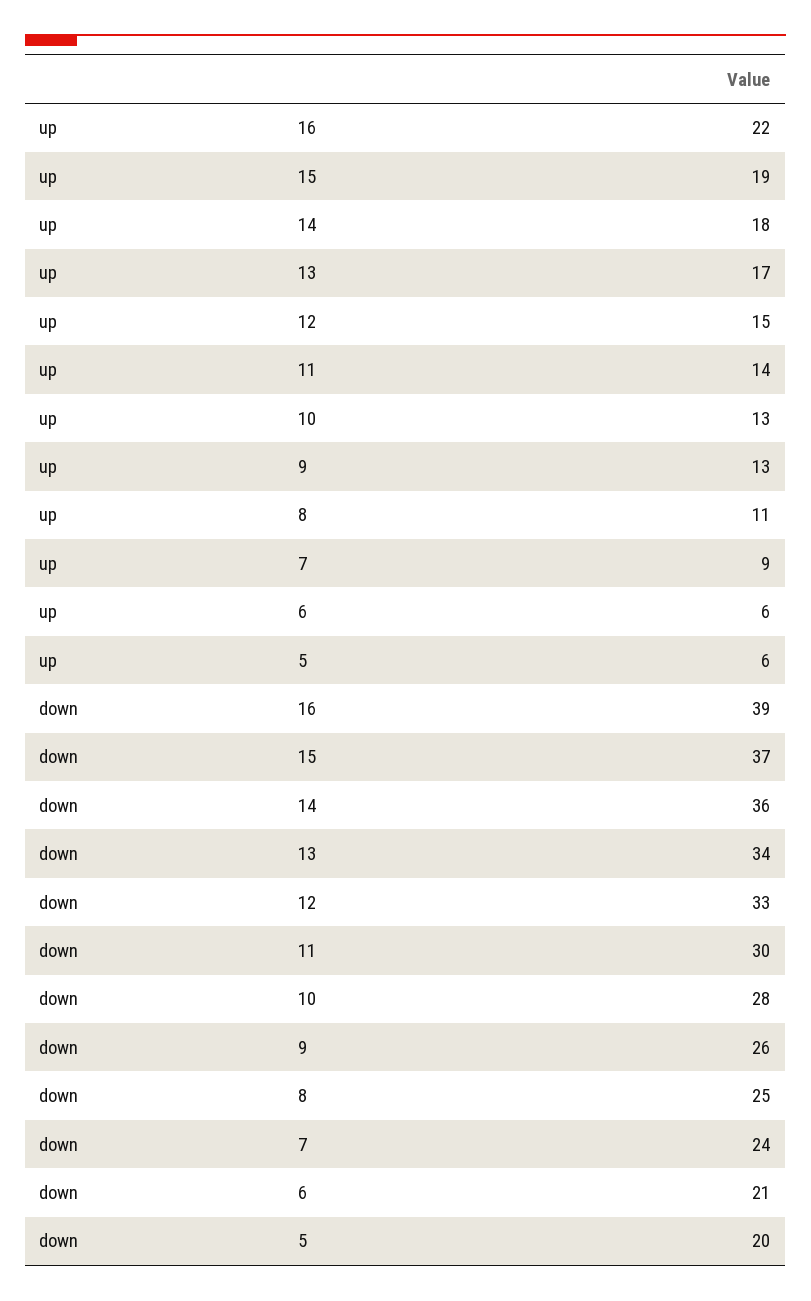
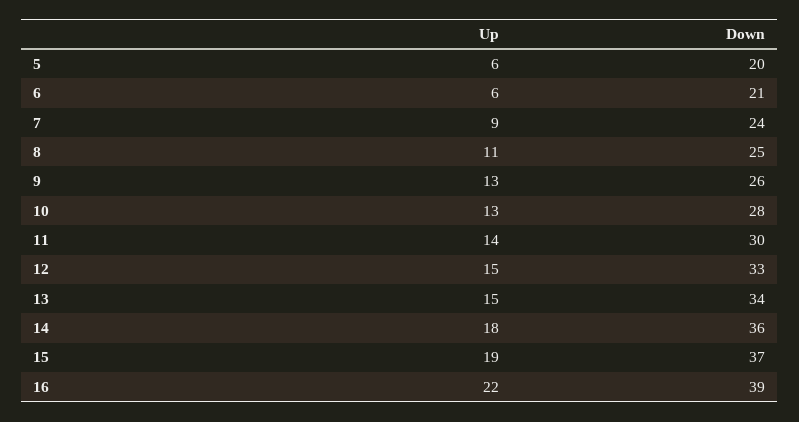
up, 13: 17 -> 15

